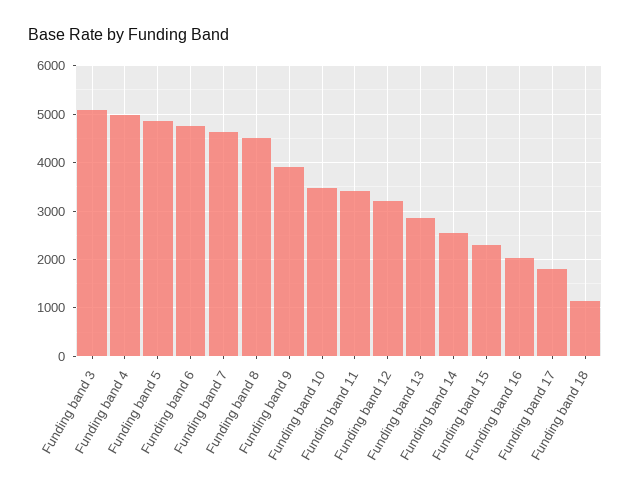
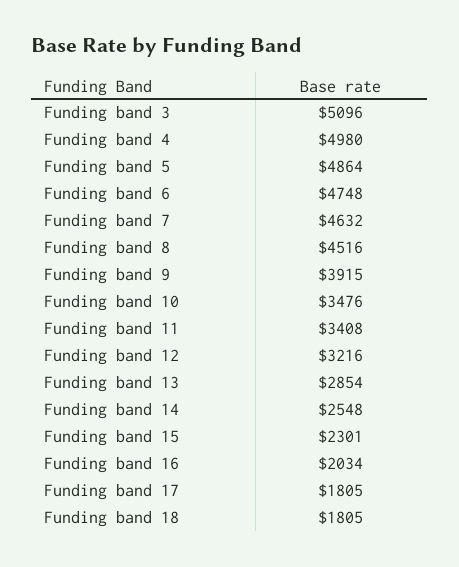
Funding band 18: 1200 -> 1805

